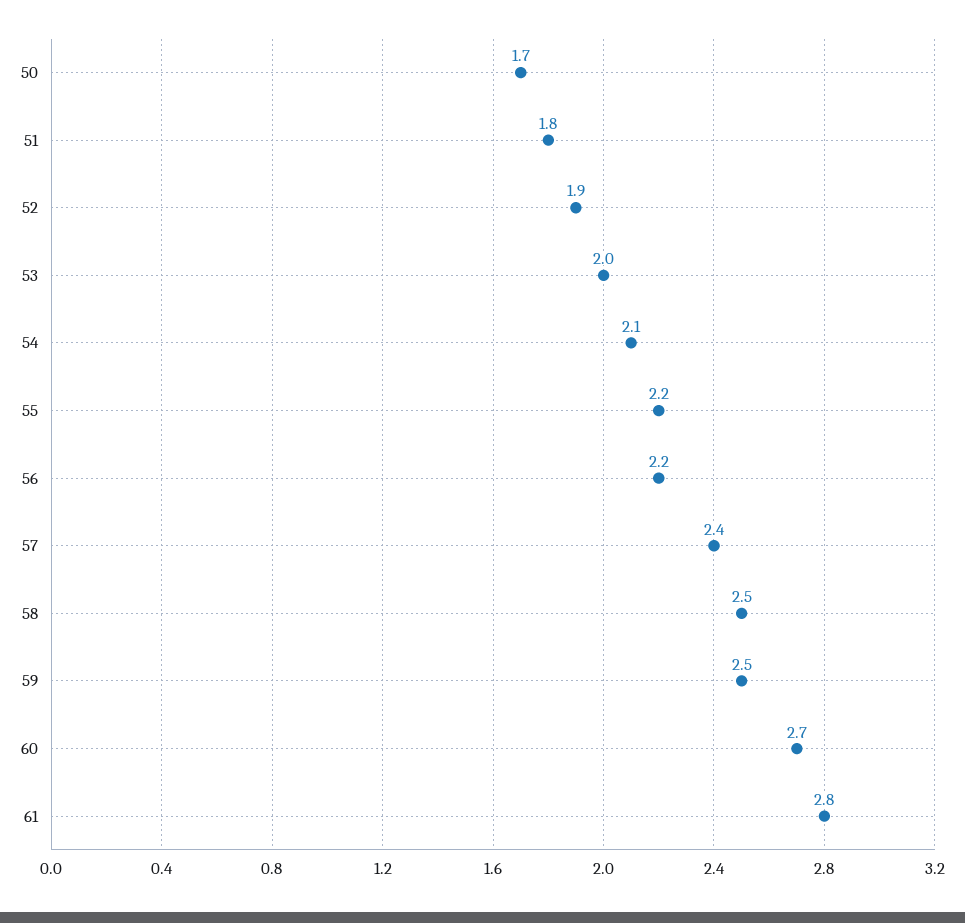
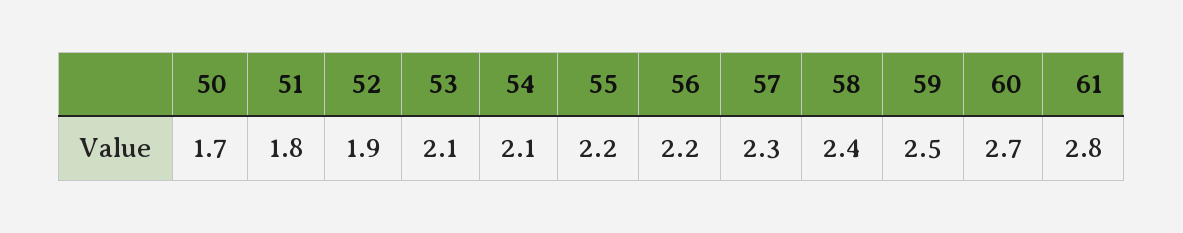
53: 2 -> 2.1
57: 2.4 -> 2.3
58: 2.5 -> 2.4

